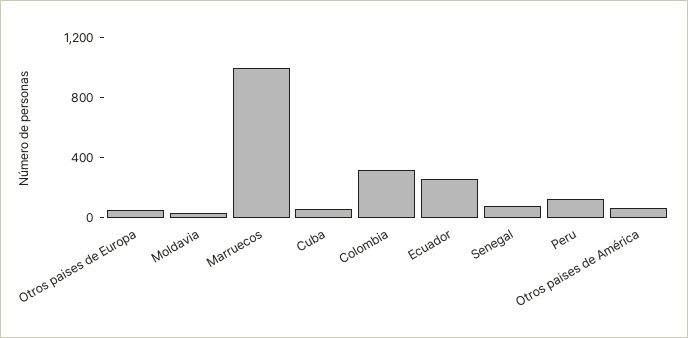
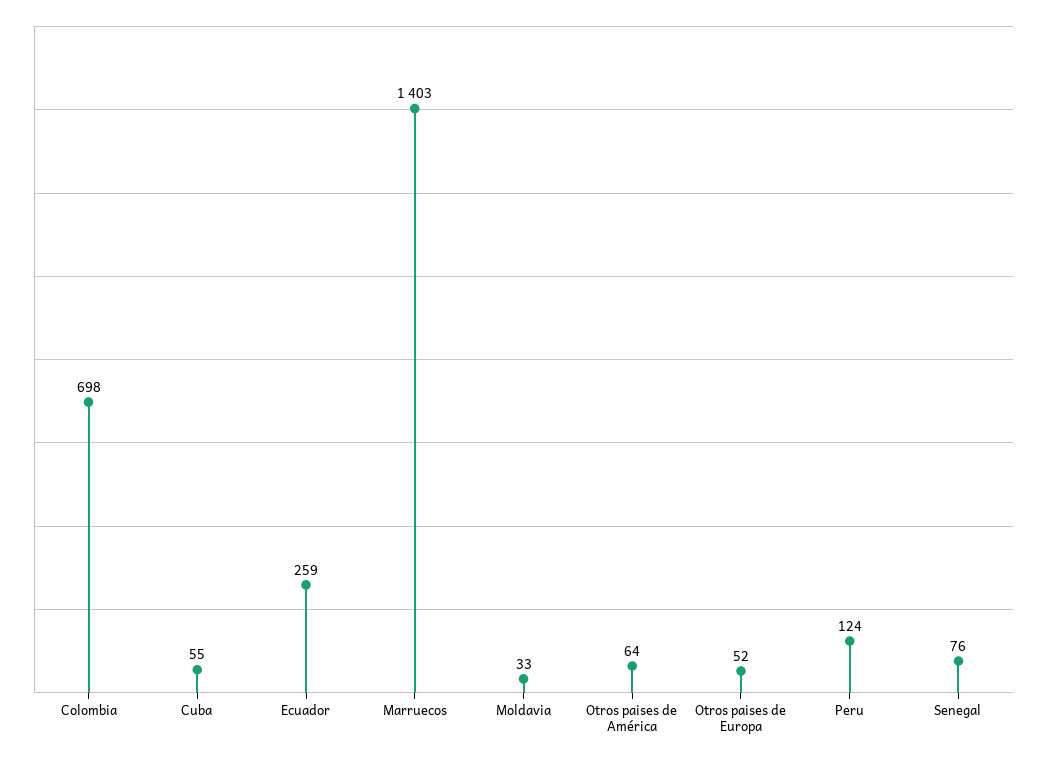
Marruecos: 1000 -> 1403
Colombia: 300 -> 698

